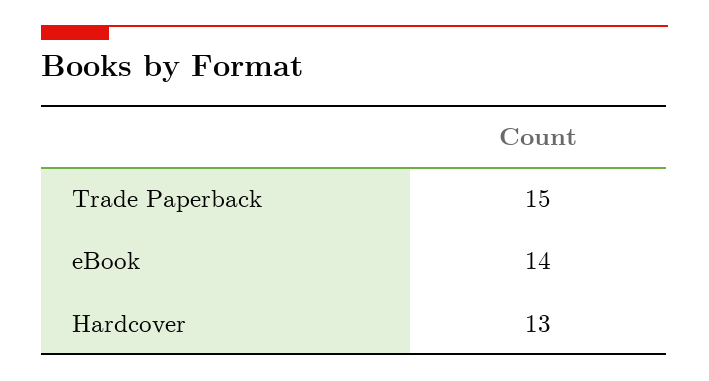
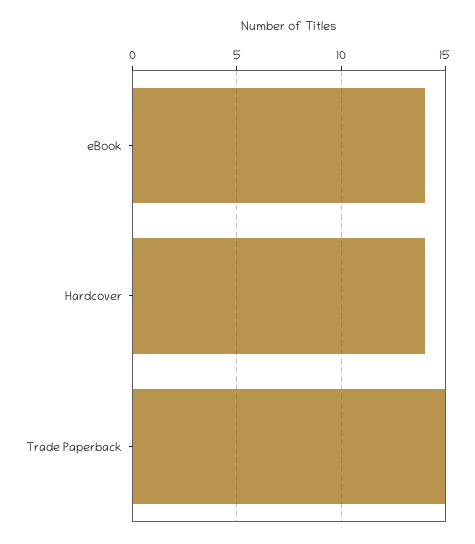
Hardcover: 13 -> 14

